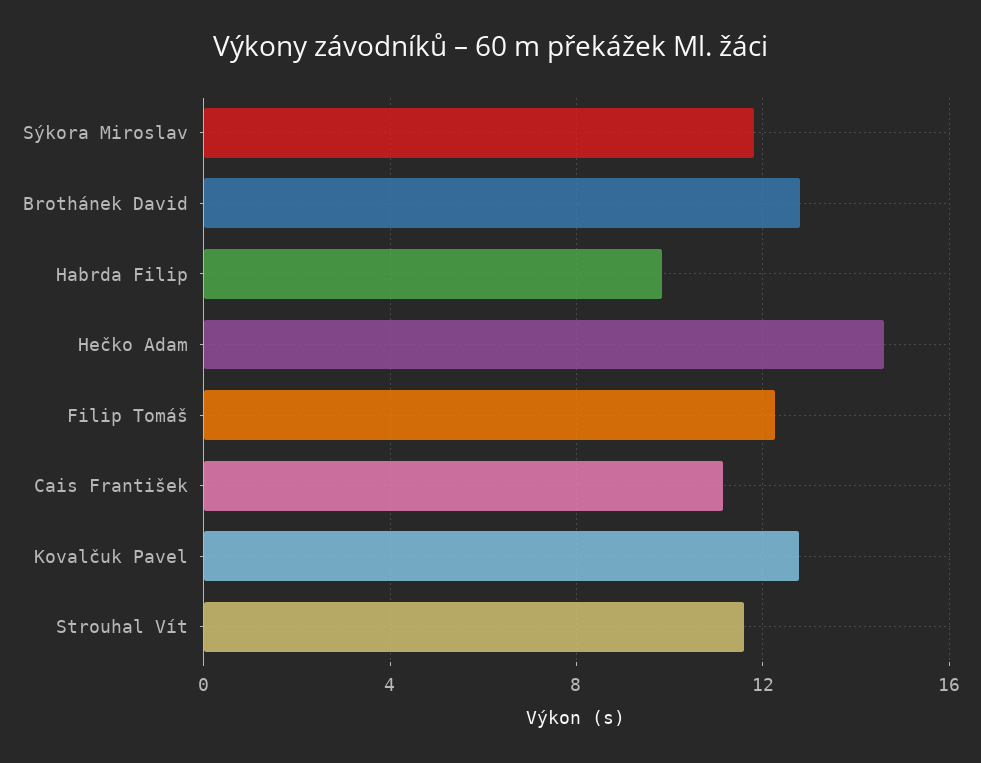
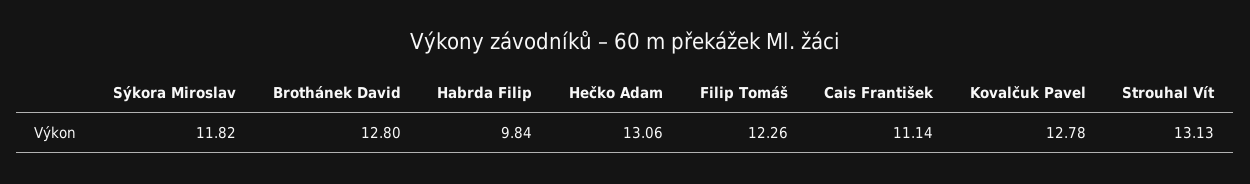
Hečko Adam: 14.5 -> 13.06
Strouhal Vít: 11.5 -> 13.13

